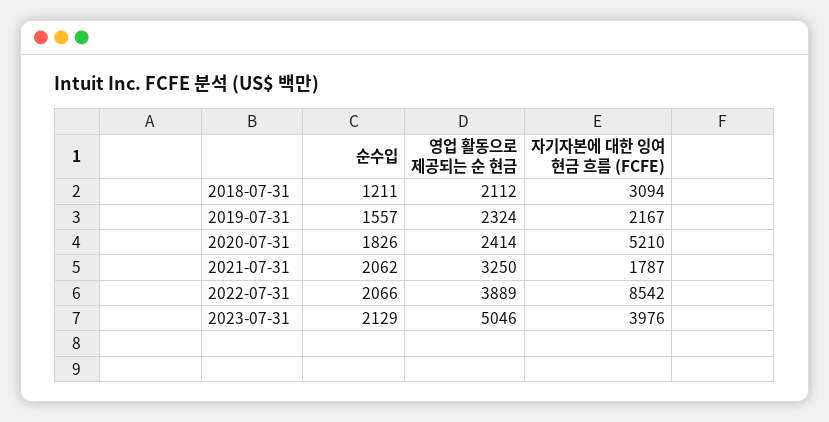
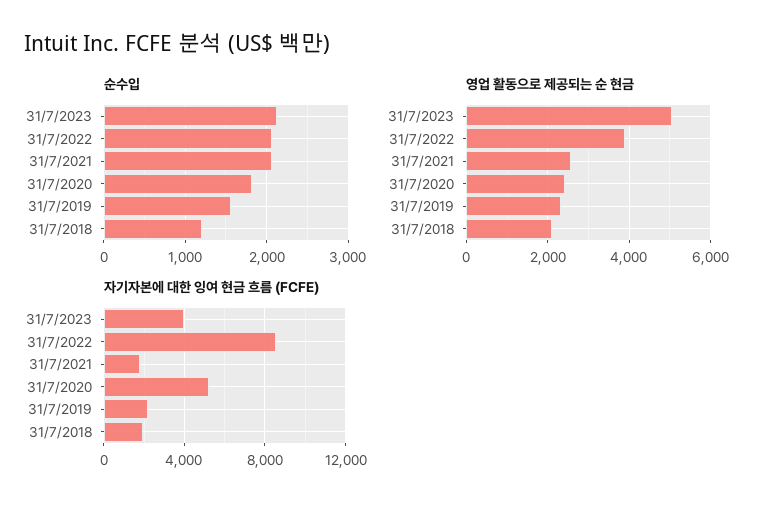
자기자본에 대한 잉여 현금 흐름 (FCFE), 2018-07-31: 3094 -> 2000
영업 활동으로 제공되는 순 현금, 2021-07-31: 3250 -> 2600

